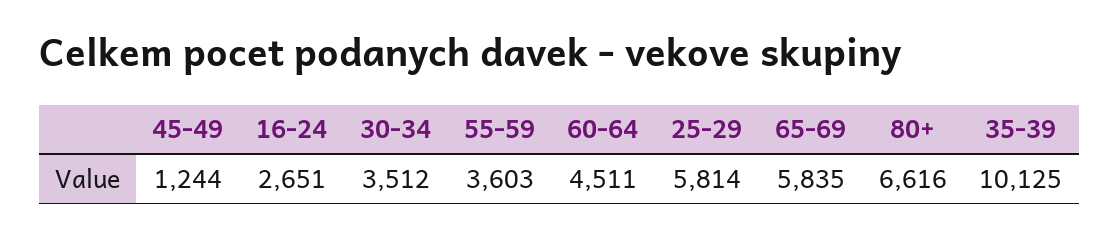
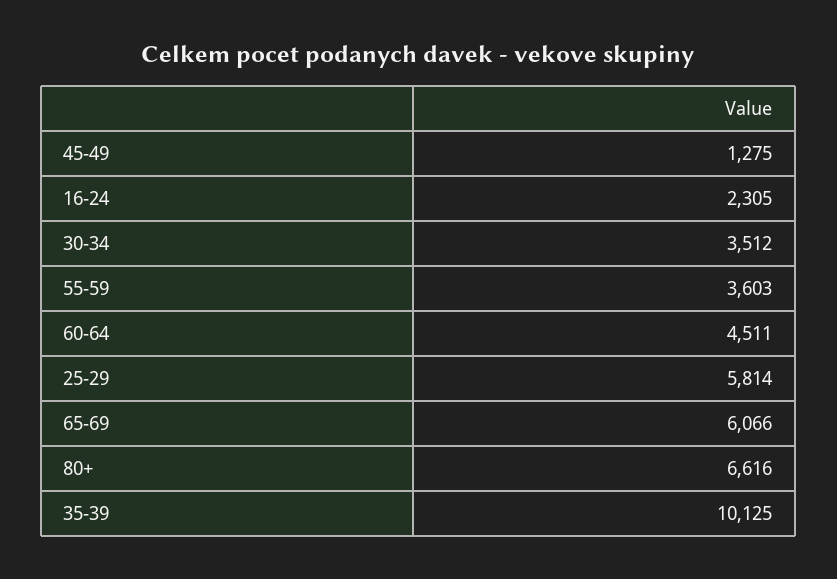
45-49: 1244 -> 1275
16-24: 2651 -> 2305
65-69: 5835 -> 6066

